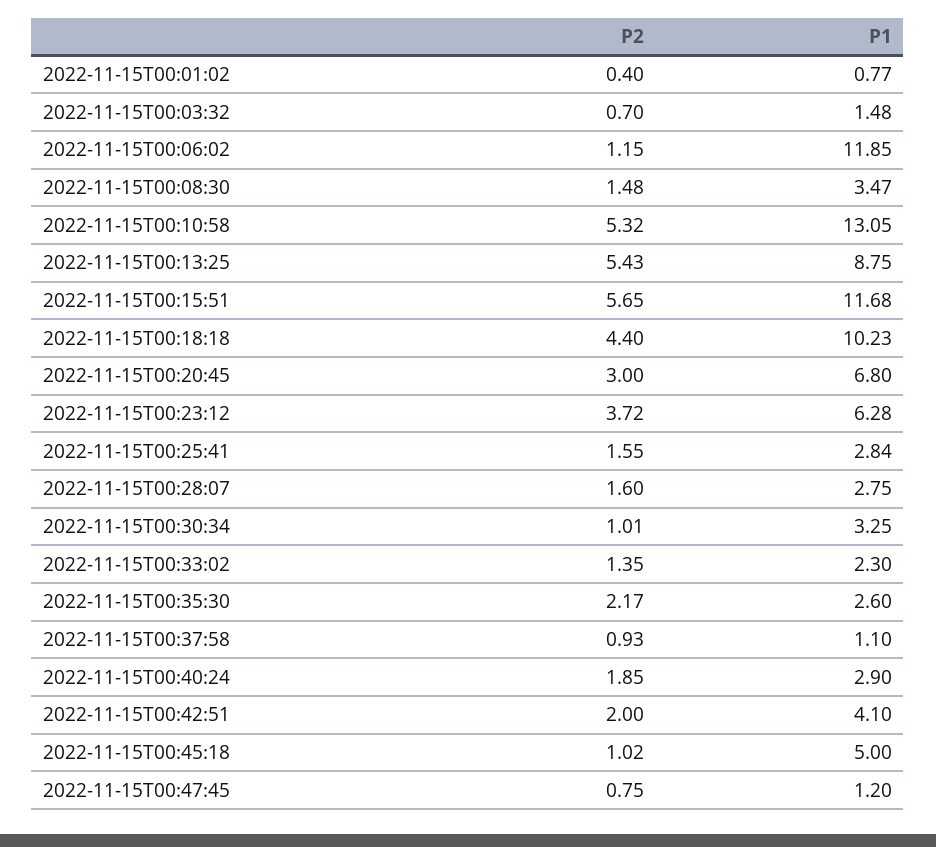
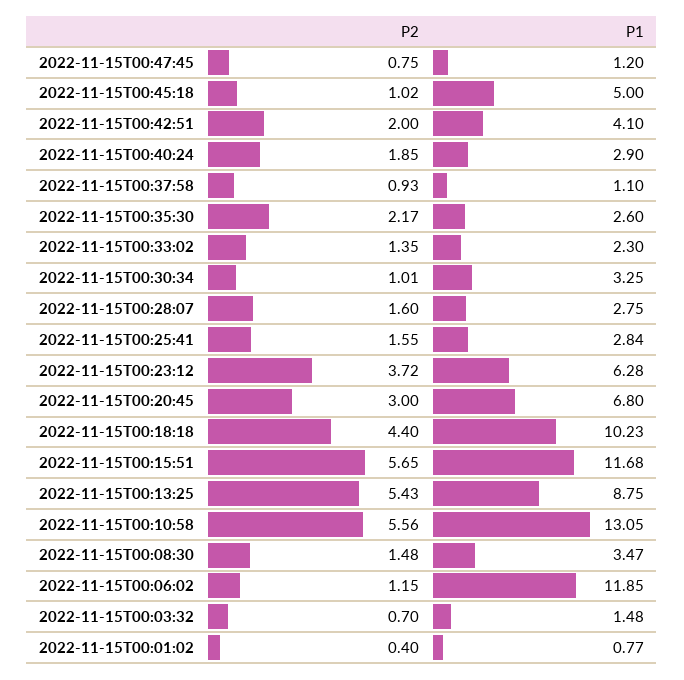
P2, 2022-11-15T00:10:58: 5.32 -> 5.56

